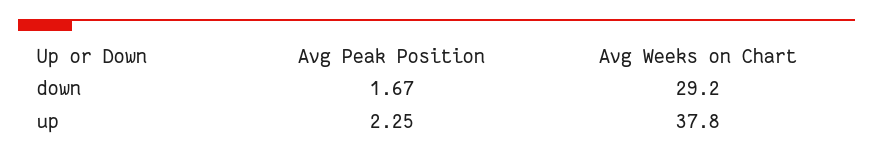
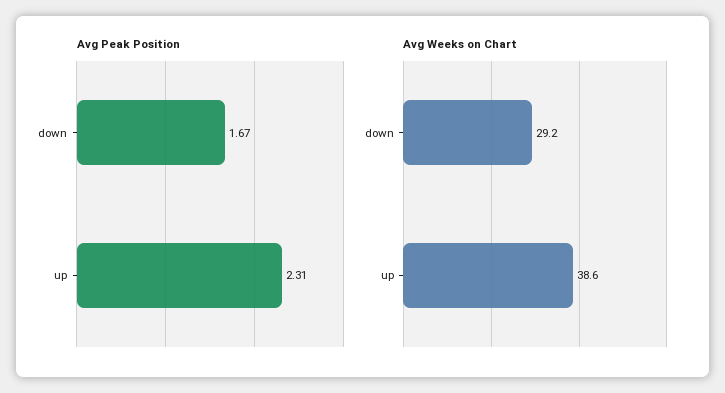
Avg Peak Position, up: 2.25 -> 2.31
Avg Weeks on Chart, up: 37.8 -> 38.6

